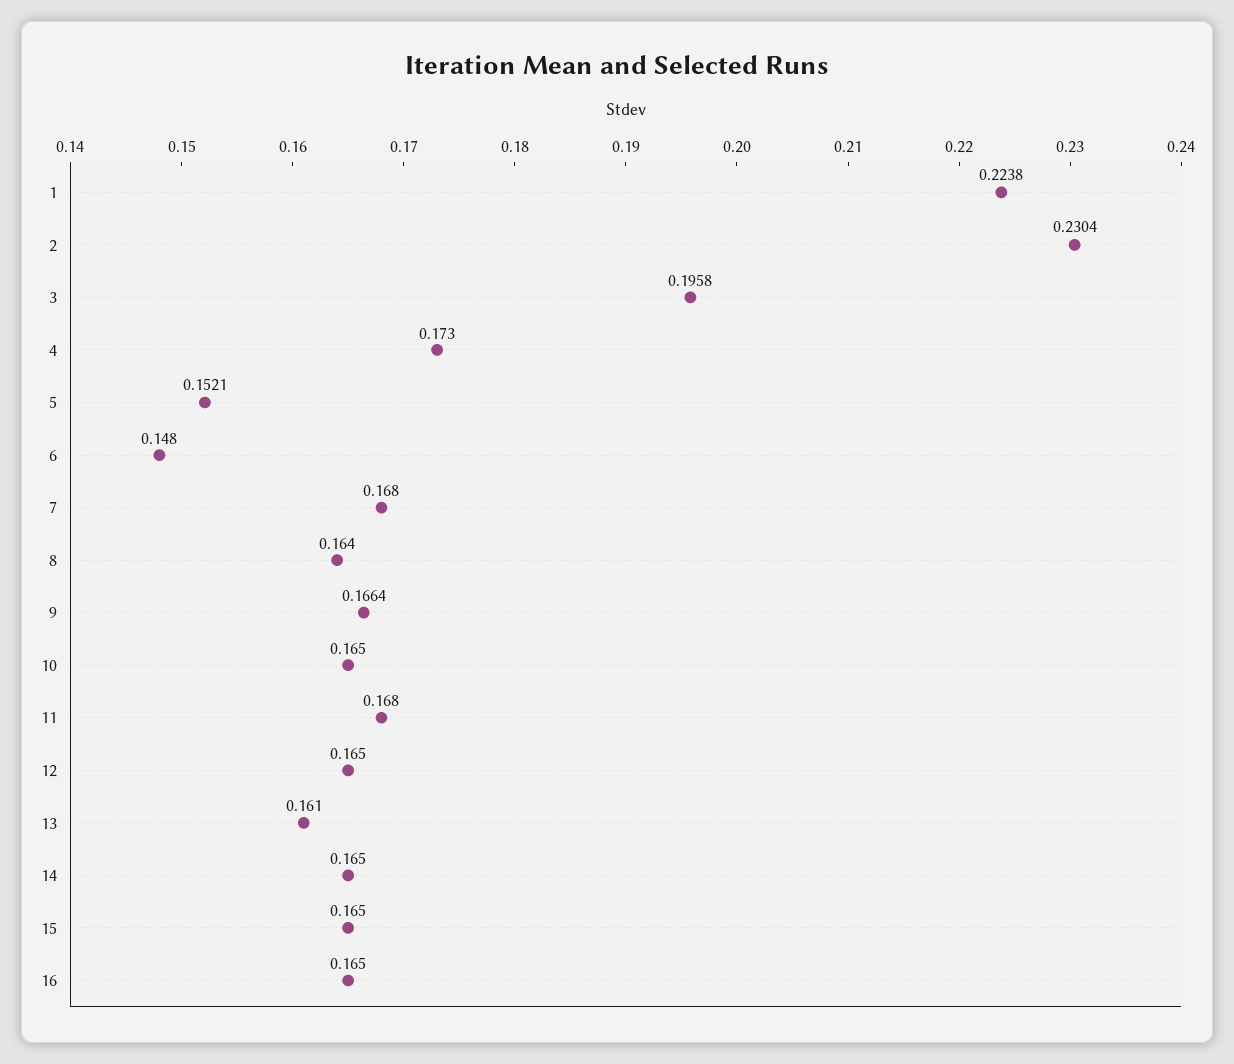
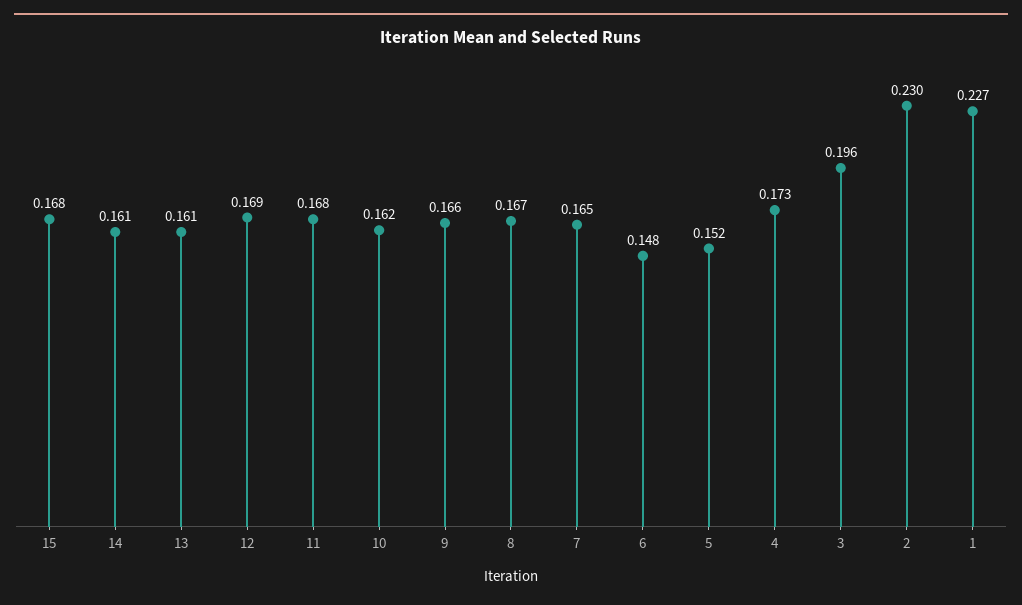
1: 0.2238 -> 0.227
7: 0.168 -> 0.165
8: 0.164 -> 0.167
10: 0.165 -> 0.162
12: 0.165 -> 0.169
14: 0.165 -> 0.161
15: 0.165 -> 0.168
16: 0.165 -> none

